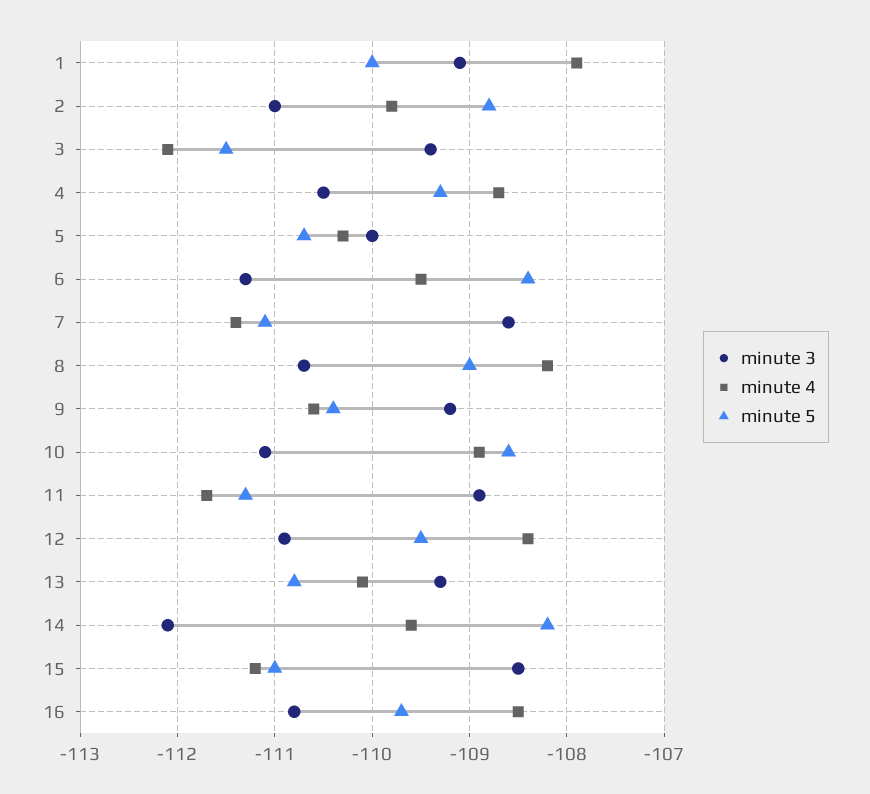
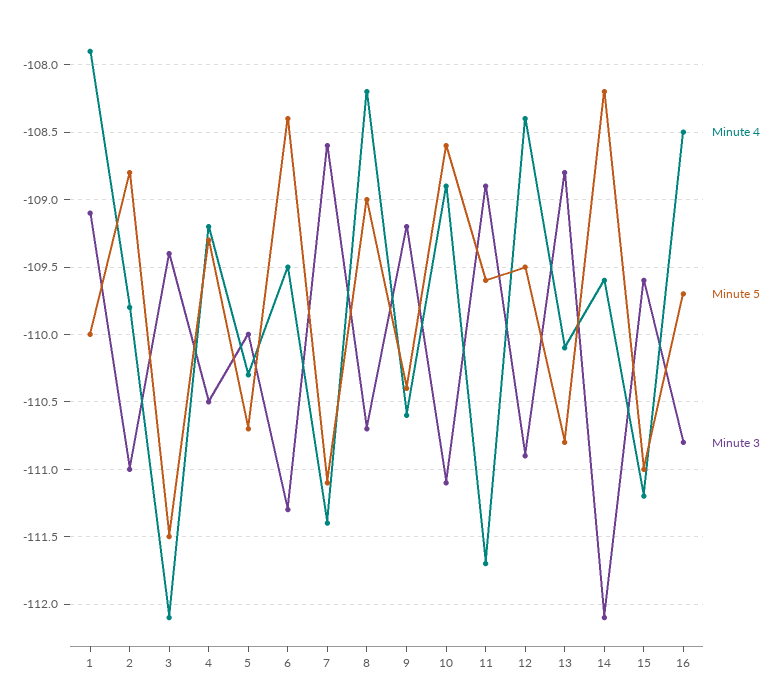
minute 4, 4: -108.7 -> -109.2
minute 5, 11: -111.3 -> -109.6
minute 3, 13: -109.3 -> -108.8
minute 3, 15: -108.5 -> -109.6

